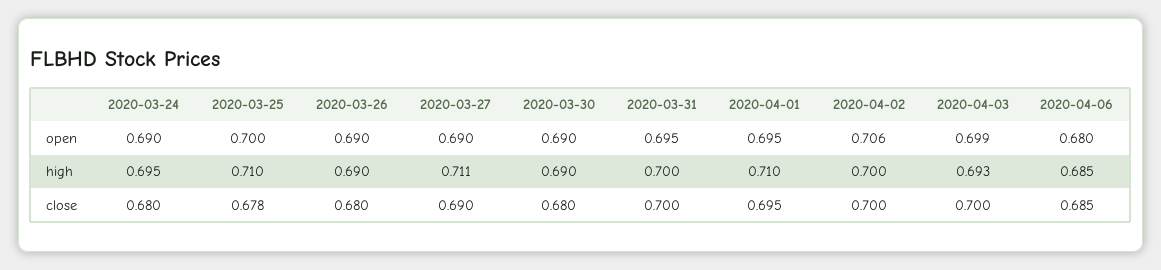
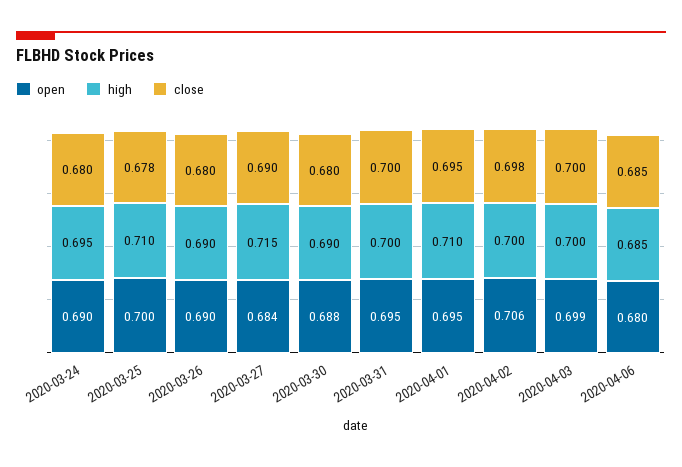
open, 2020-03-27: 0.69 -> 0.684
open, 2020-03-30: 0.69 -> 0.688
high, 2020-03-27: 0.711 -> 0.715
high, 2020-04-03: 0.693 -> 0.7
close, 2020-04-02: 0.7 -> 0.698

